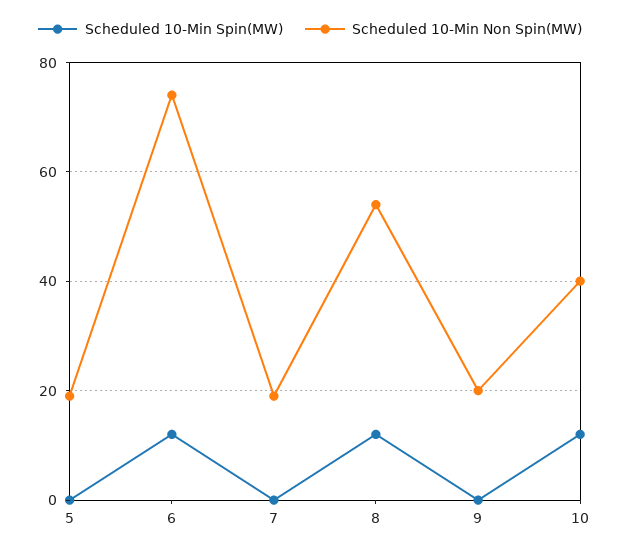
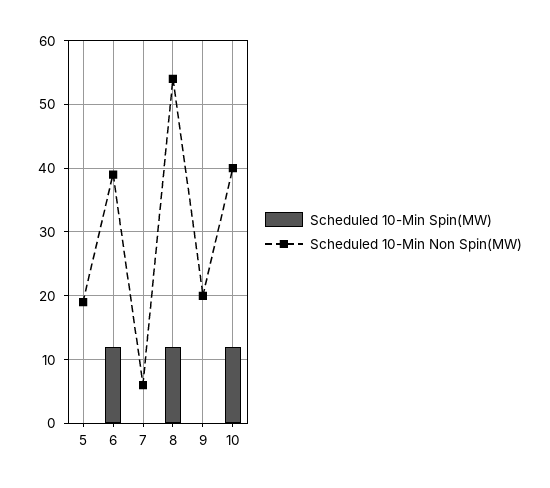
Scheduled 10-Min Non Spin(MW), 6: 75 -> 39
Scheduled 10-Min Non Spin(MW), 7: 20 -> 6

